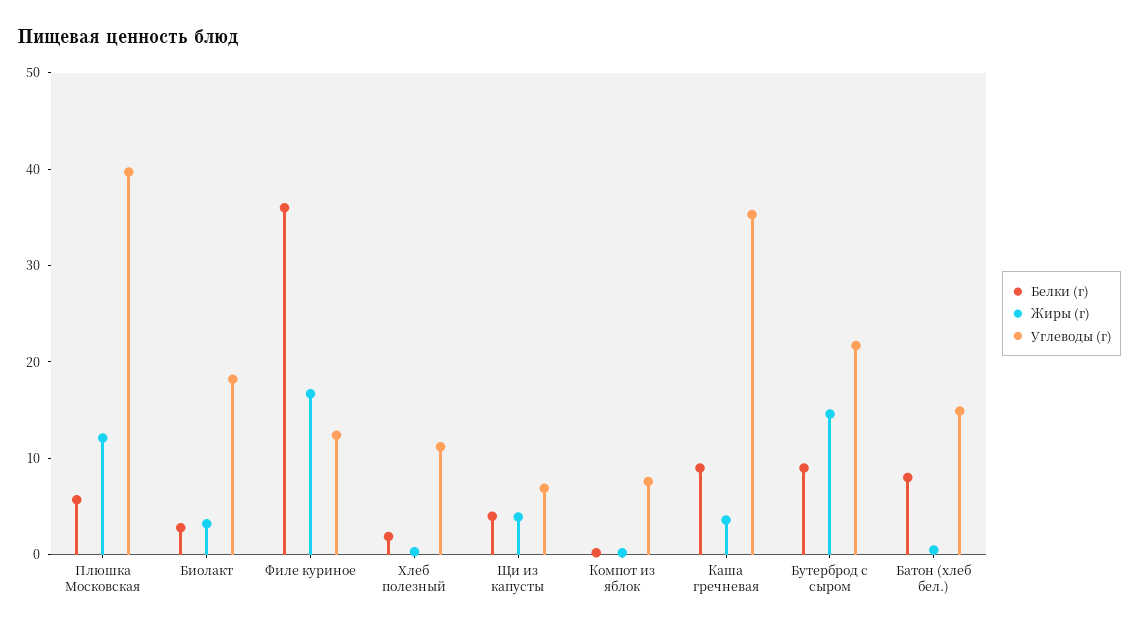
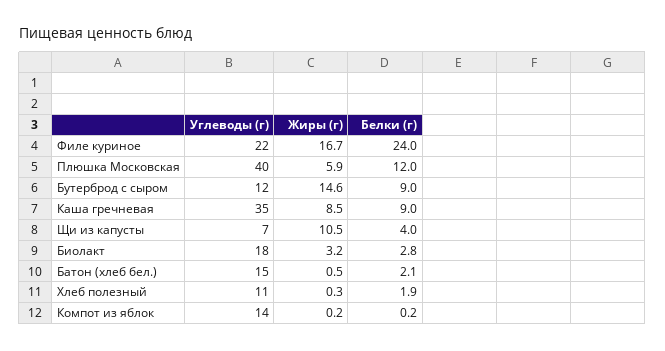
Белки (г), Плюшка Московская: 6 -> 12
Жиры (г), Плюшка Московская: 12 -> 5.9
Белки (г), Филе куриное: 36 -> 24
Углеводы (г), Филе куриное: 12 -> 22
Жиры (г), Щи из капусты: 4 -> 10.5
Углеводы (г), Компот из яблок: 8 -> 14
Жиры (г), Каша гречневая: 4 -> 8.5
Углеводы (г), Бутерброд с сыром: 22 -> 12
Белки (г), Батон (хлеб бел.): 8 -> 2.1

